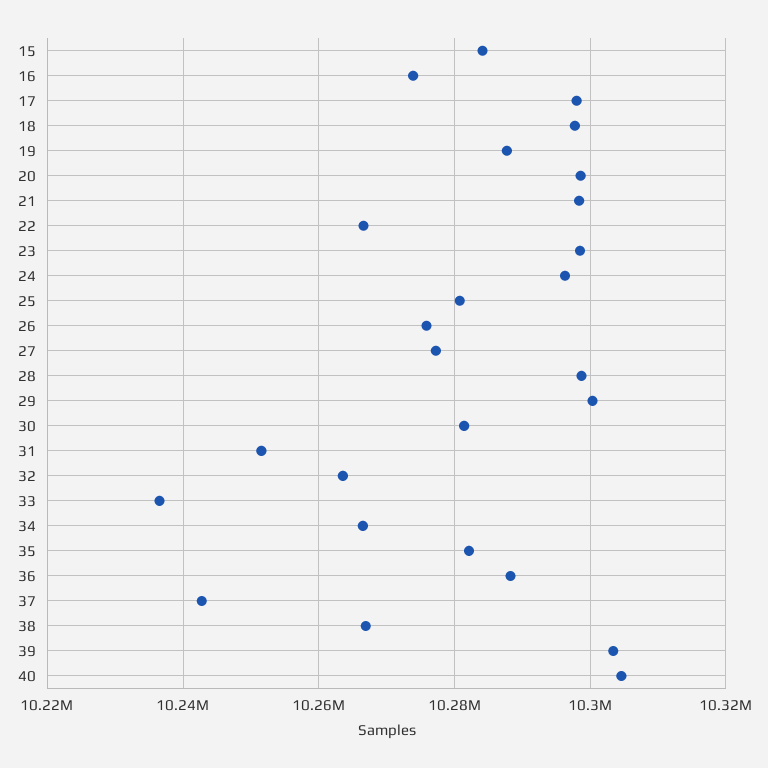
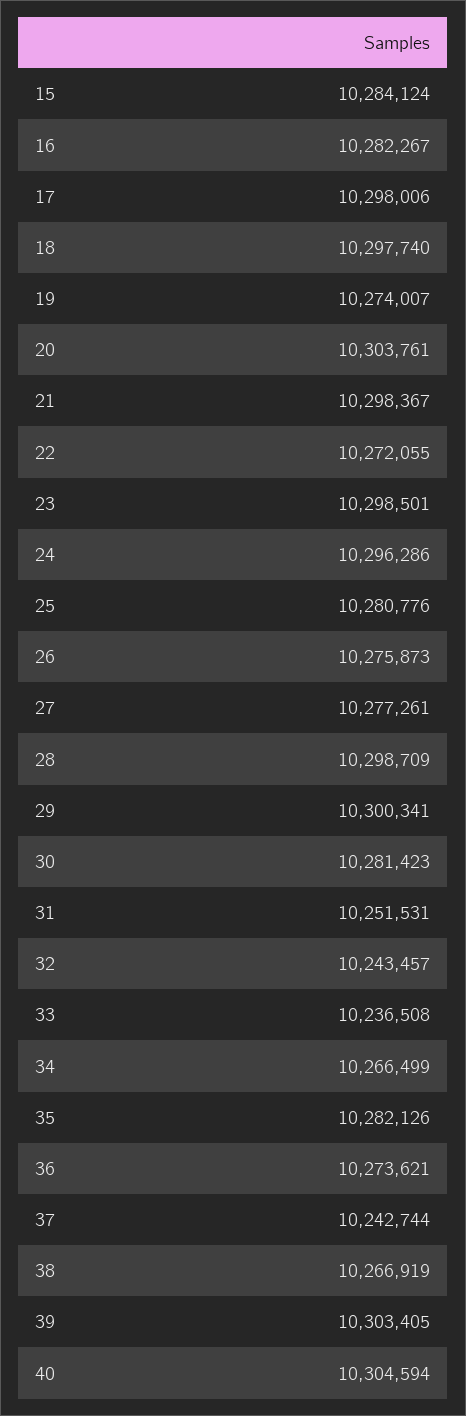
16: 10274000 -> 10282267
19: 10288000 -> 10274007
20: 10298000 -> 10303761
22: 10266000 -> 10272055
32: 10264000 -> 10243457
36: 10288000 -> 10273621

